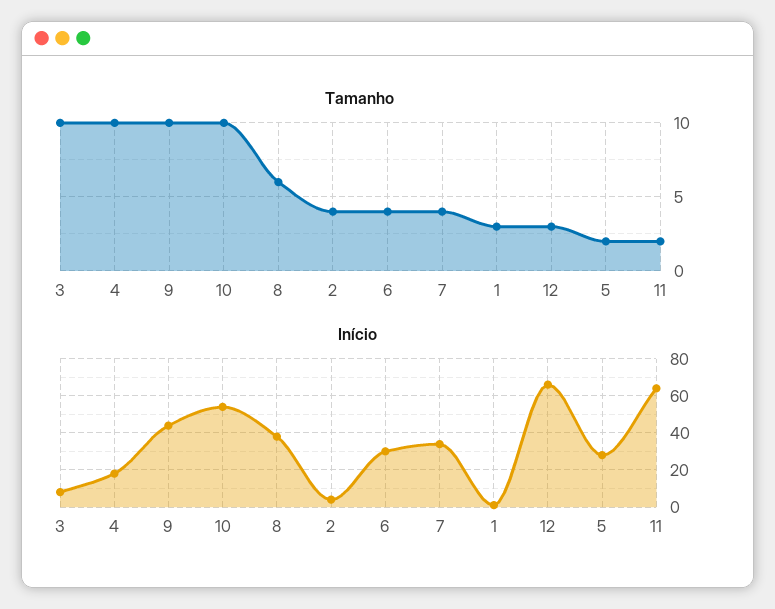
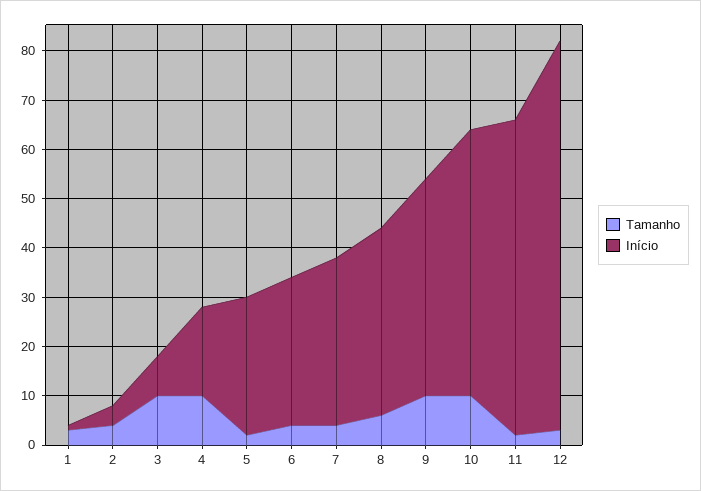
Início, 12: 65 -> 80

